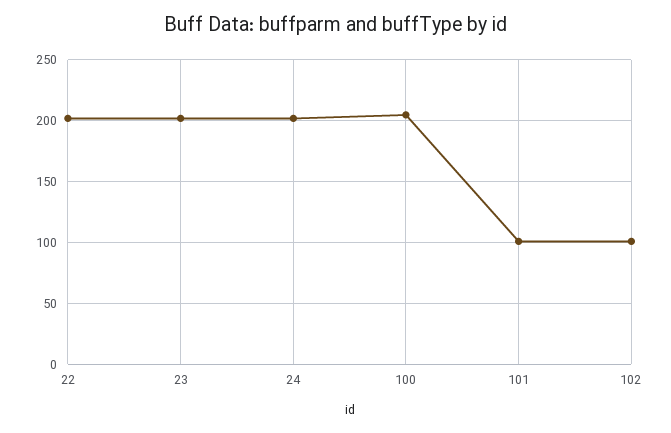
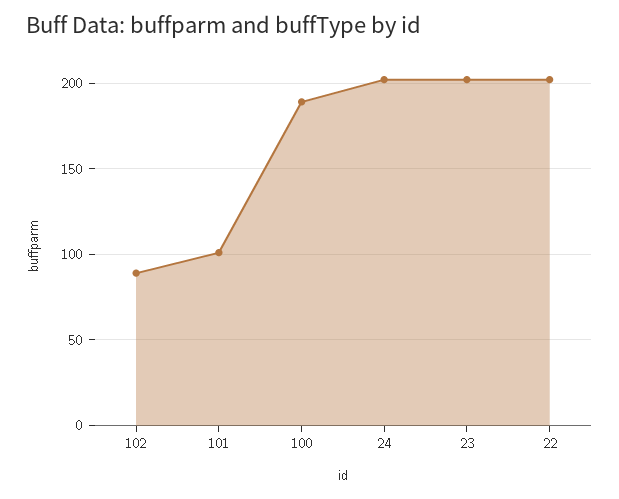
100: 205 -> 190
102: 100 -> 90

